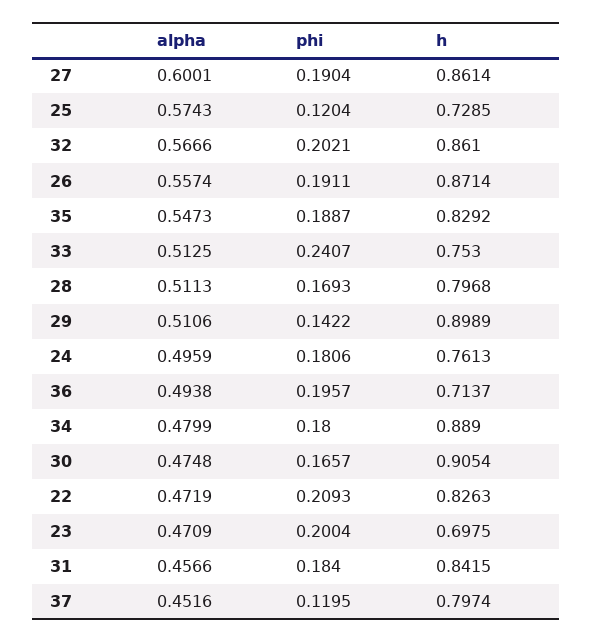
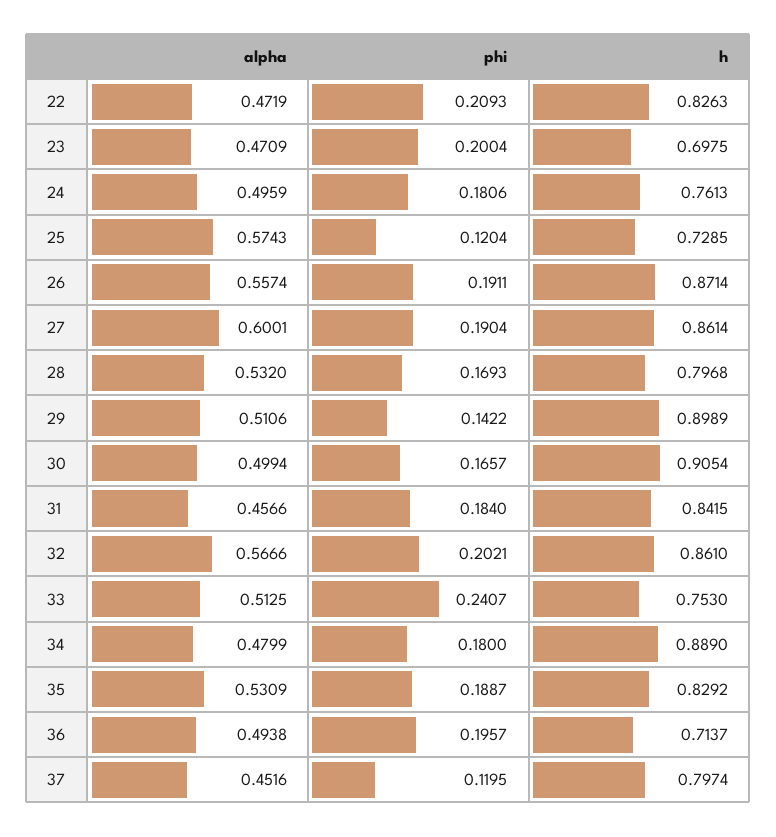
alpha, 35: 0.5473 -> 0.5309
alpha, 28: 0.5113 -> 0.532
alpha, 30: 0.4748 -> 0.4994

